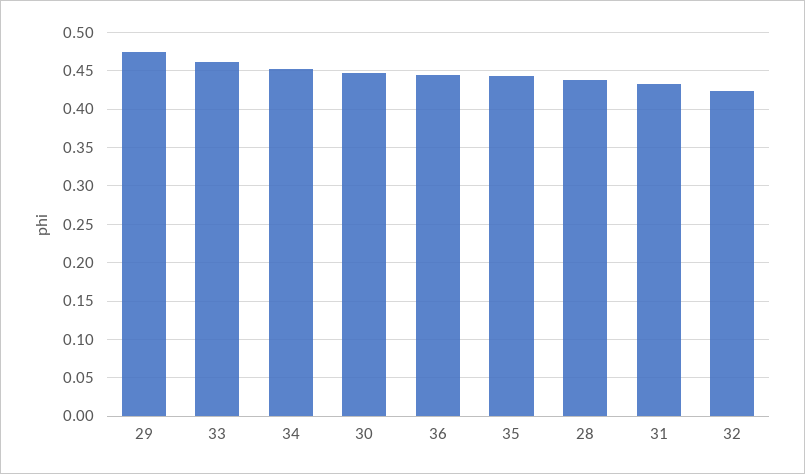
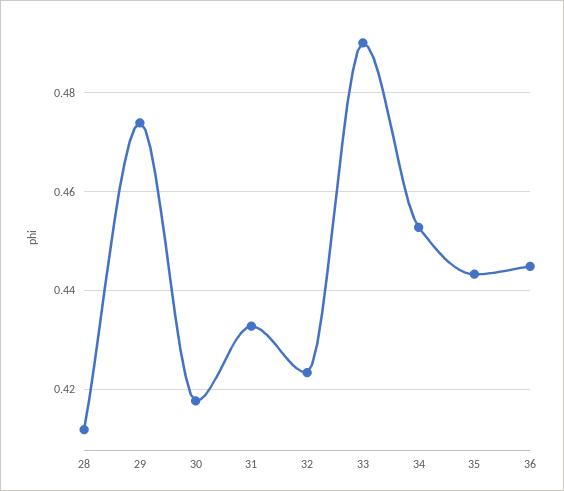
33: 0.46 -> 0.49
30: 0.45 -> 0.418
28: 0.44 -> 0.412

